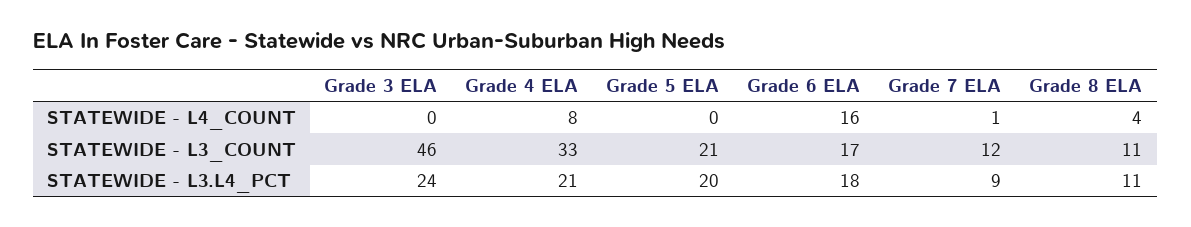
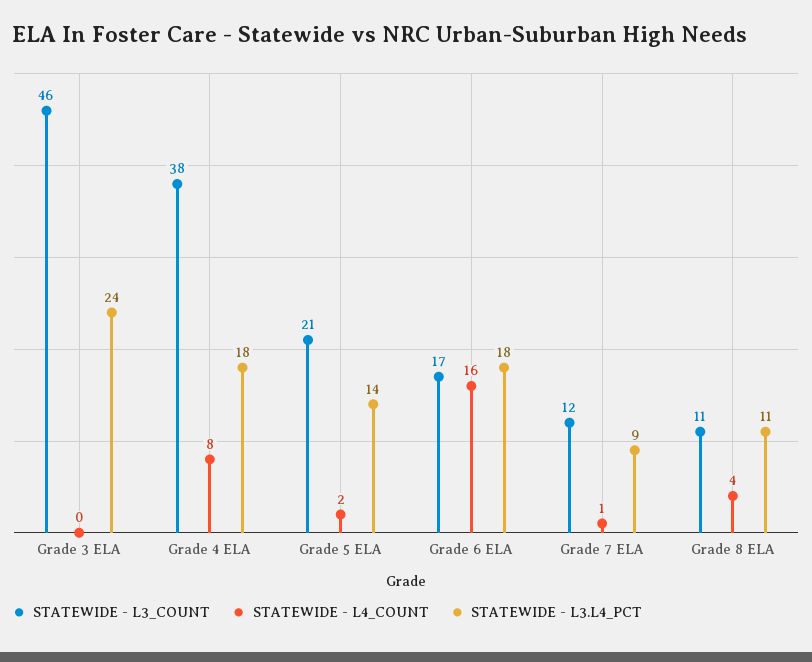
STATEWIDE - L4_COUNT, Grade 5 ELA: 0 -> 2
STATEWIDE - L3_COUNT, Grade 4 ELA: 33 -> 38
STATEWIDE - L3.L4_PCT, Grade 4 ELA: 21 -> 18
STATEWIDE - L3.L4_PCT, Grade 5 ELA: 20 -> 14

